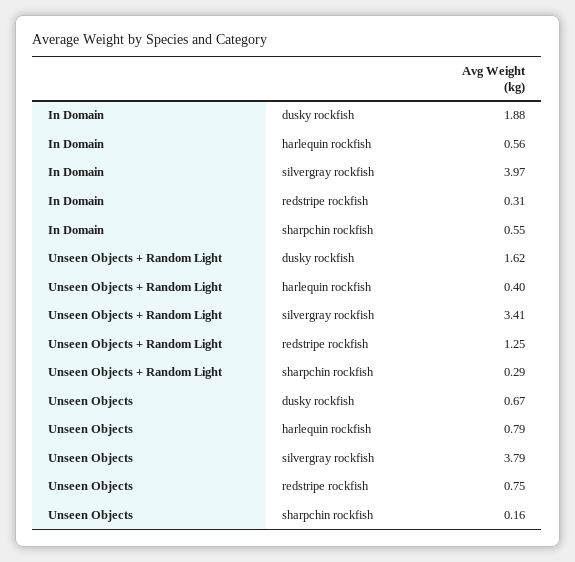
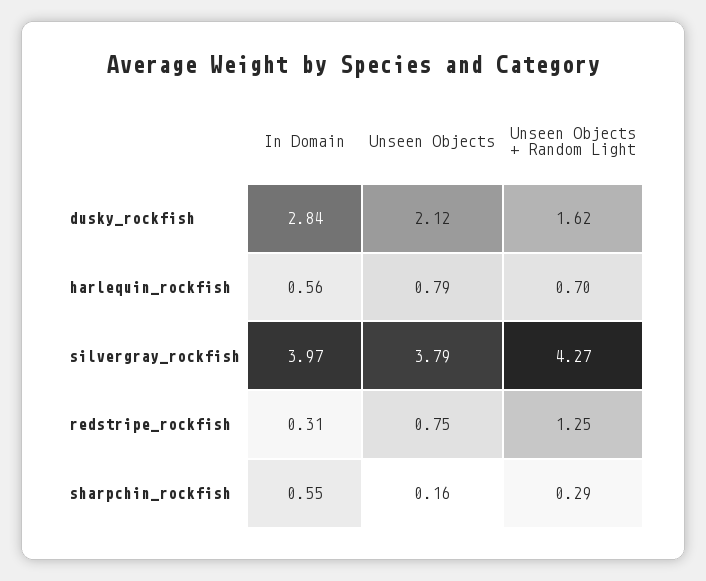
In Domain, dusky rockfish: 1.88 -> 2.84
Unseen Objects + Random Light, harlequin rockfish: 0.4 -> 0.7
Unseen Objects + Random Light, silvergray rockfish: 3.41 -> 4.27
Unseen Objects, dusky rockfish: 0.67 -> 2.12

